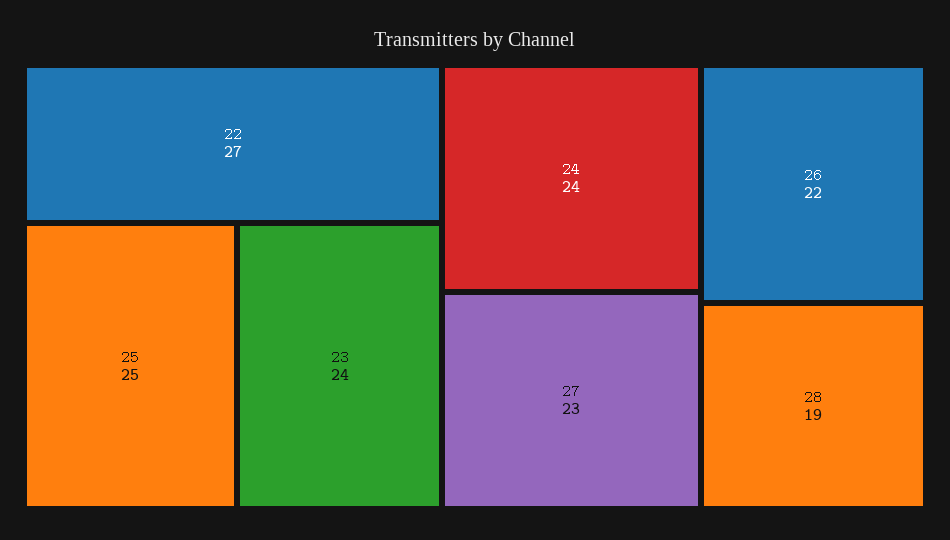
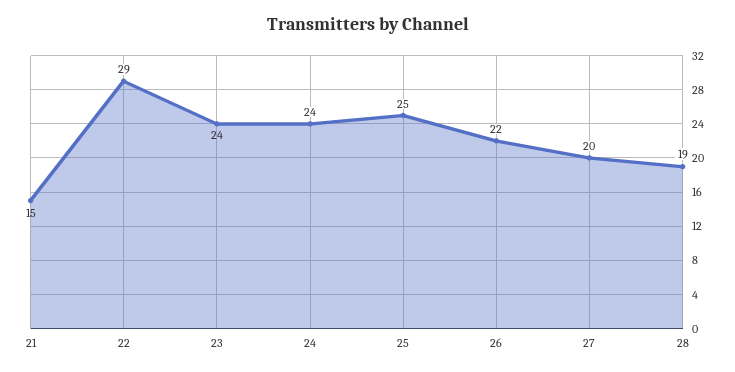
22: 27 -> 29
27: 23 -> 20
21: none -> 15

